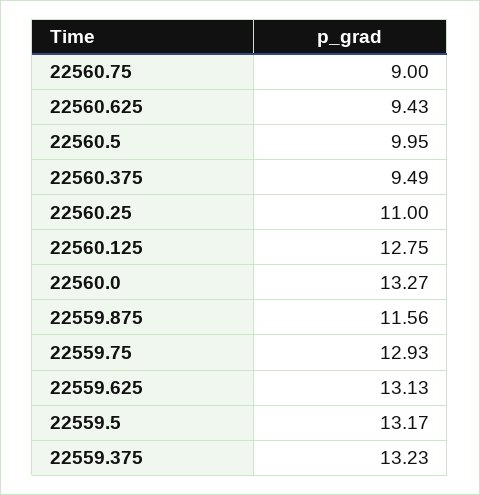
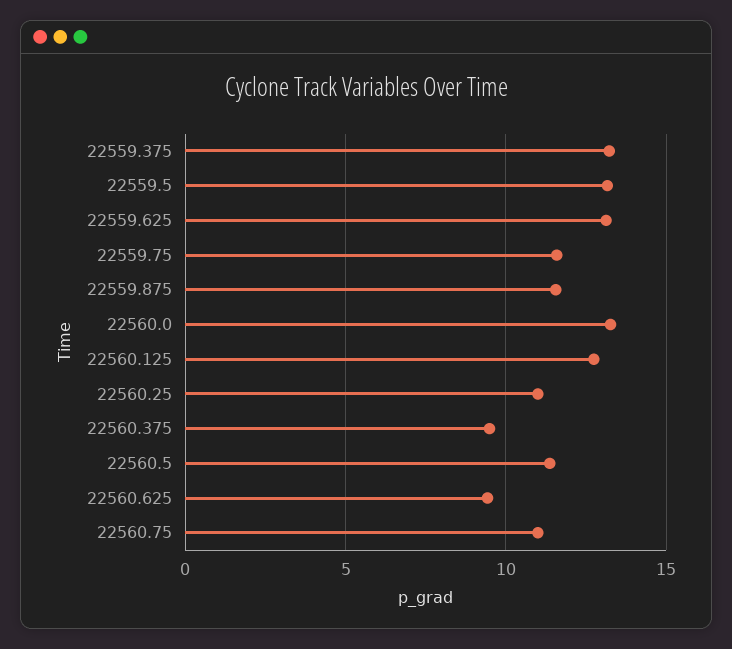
22560.75: 9 -> 11
22560.5: 9.95 -> 11.5
22559.75: 12.93 -> 11.5

